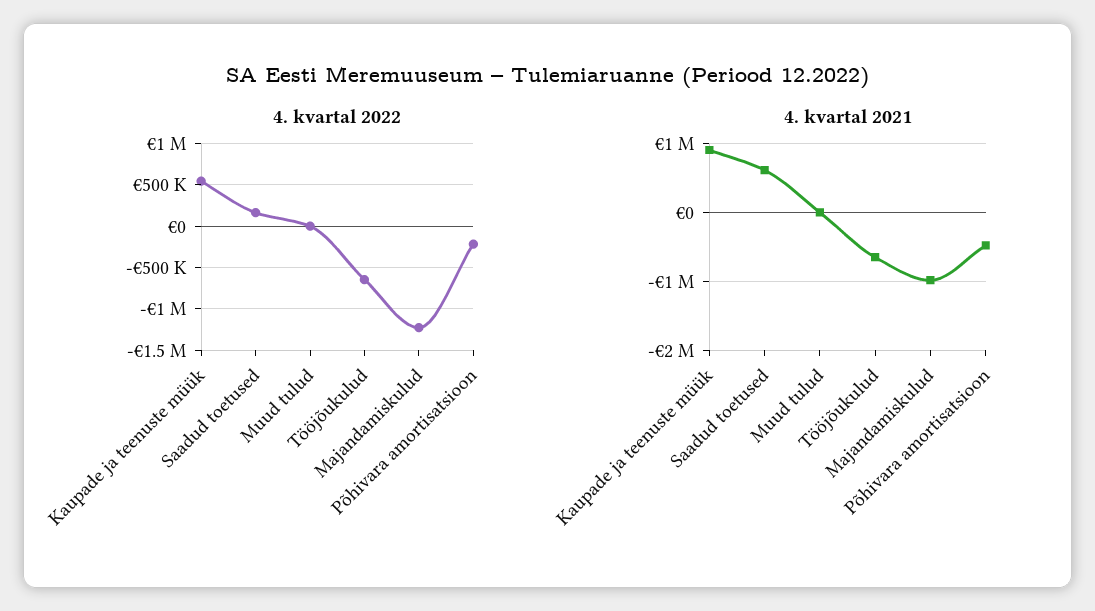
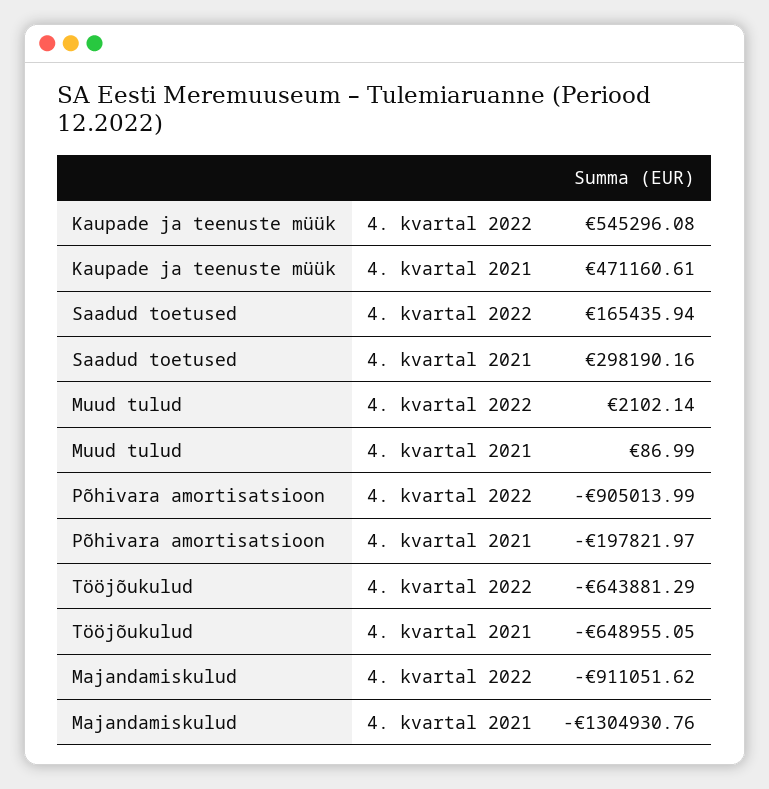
4. kvartal 2022, Majandamiskulud: -1200000 -> -911051.62
4. kvartal 2022, Põhivara amortisatsioon: -200000 -> -905013.99
4. kvartal 2021, Kaupade ja teenuste müük: 900000 -> 471160.61
4. kvartal 2021, Saadud toetused: 600000 -> 298190.16
4. kvartal 2021, Majandamiskulud: -1000000 -> -1304930.76
4. kvartal 2021, Põhivara amortisatsioon: -500000 -> -197821.97

